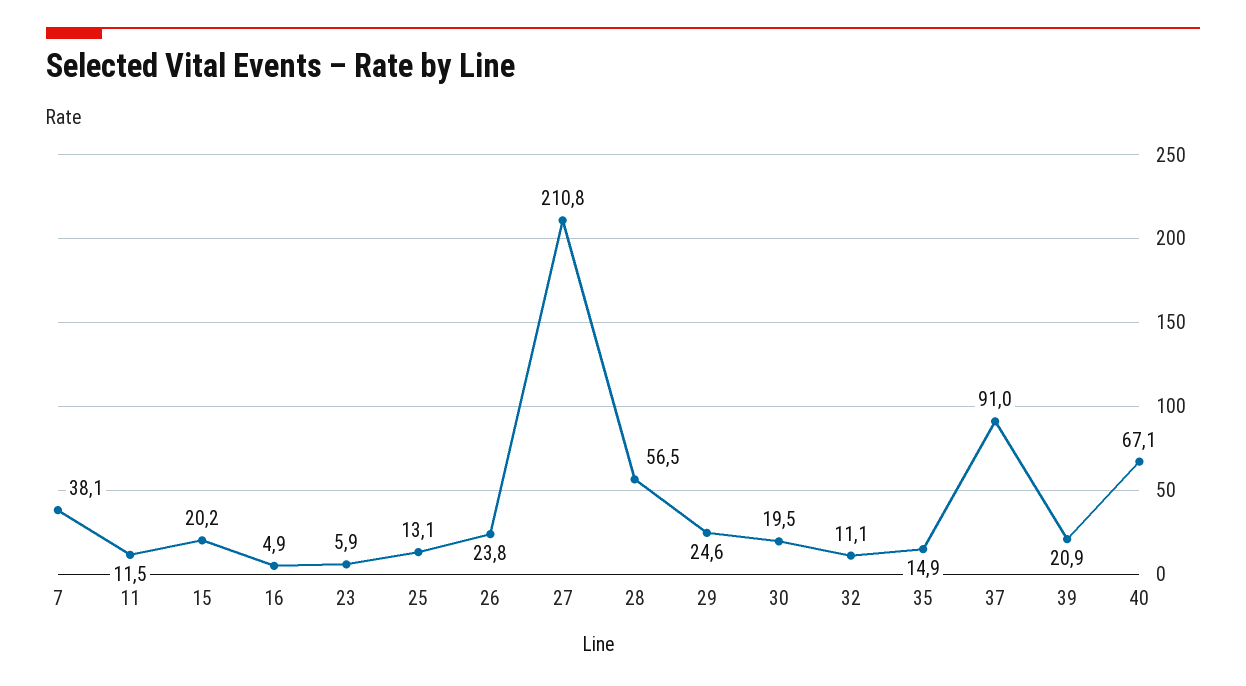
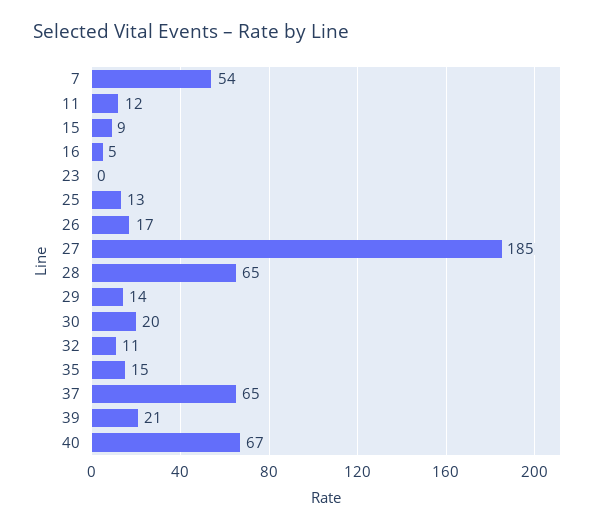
7: 38.1 -> 54
15: 20.2 -> 9
23: 5.9 -> 0
26: 23.8 -> 17
27: 210.8 -> 185
28: 56.5 -> 65
29: 24.6 -> 14
37: 91 -> 65

